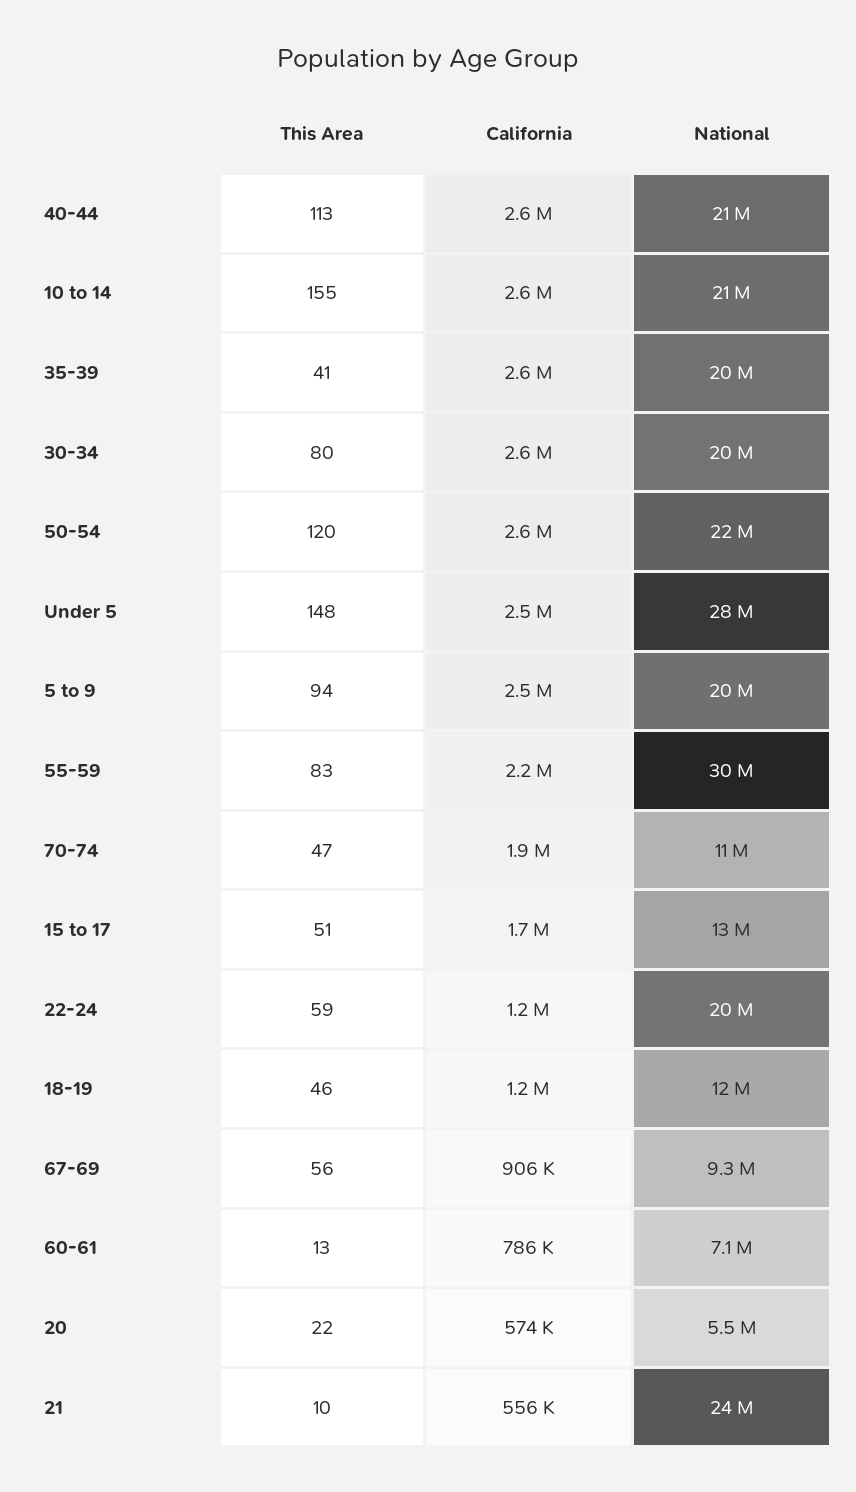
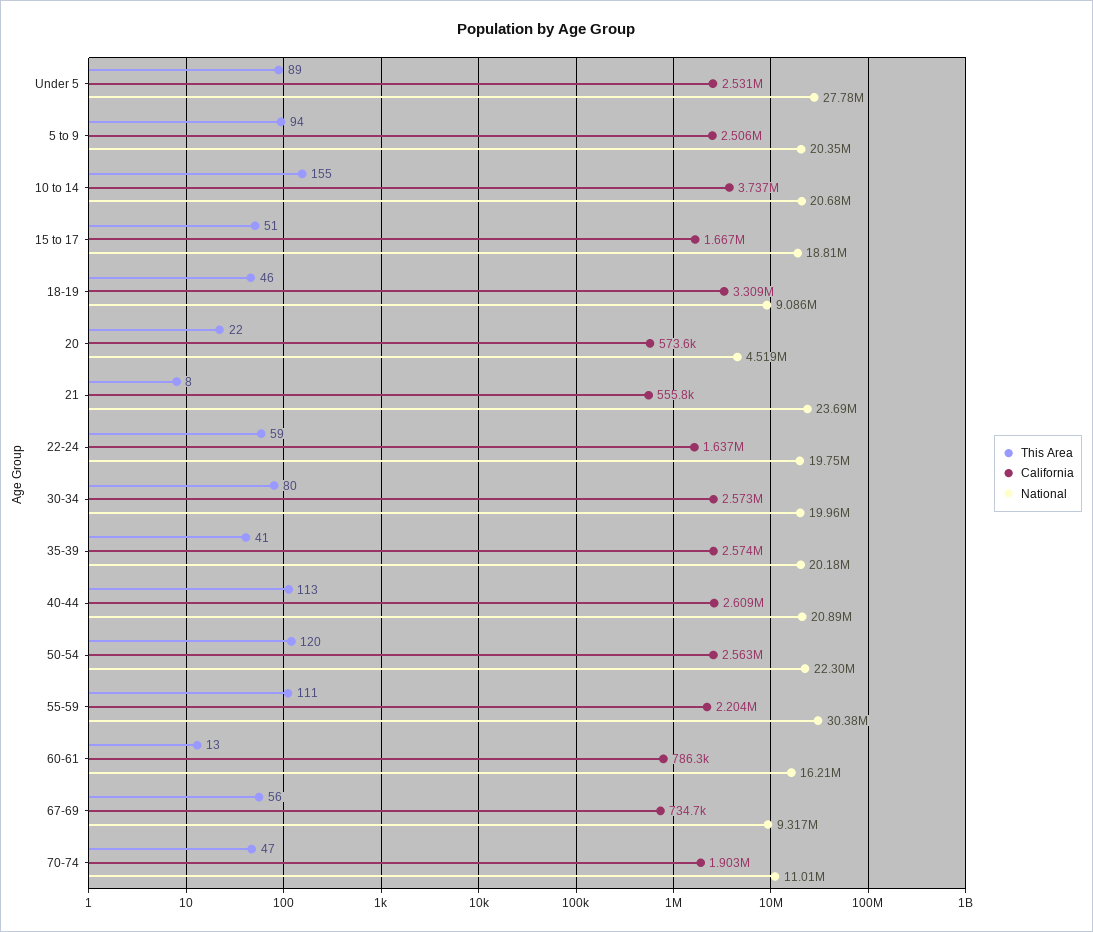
California, 10 to 14: 2600000 -> 3737000
This Area, Under 5: 148 -> 89
This Area, 55-59: 83 -> 111
National, 15 to 17: 13000000 -> 18810000
California, 22-24: 1200000 -> 1637000
California, 18-19: 1200000 -> 3309000
National, 18-19: 12000000 -> 9086000
California, 67-69: 906000 -> 734700
National, 60-61: 7100000 -> 16210000
National, 20: 5500000 -> 4519000
This Area, 21: 10 -> 8

